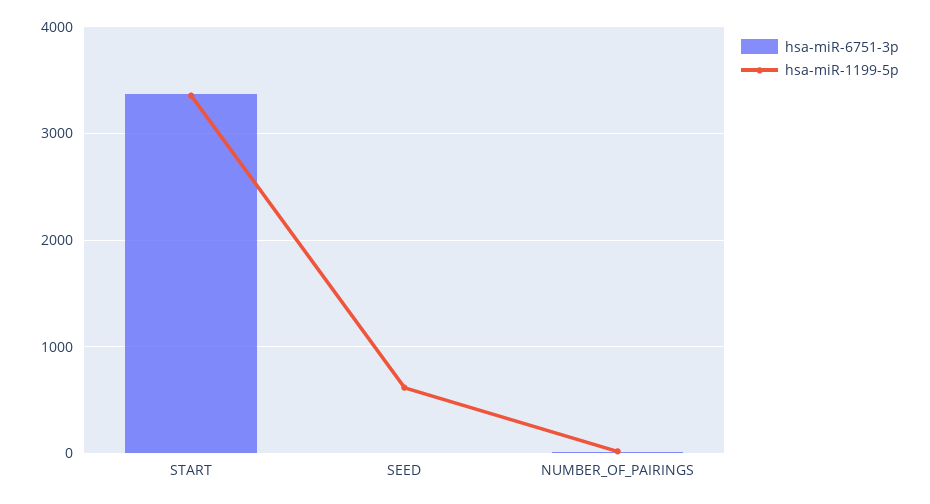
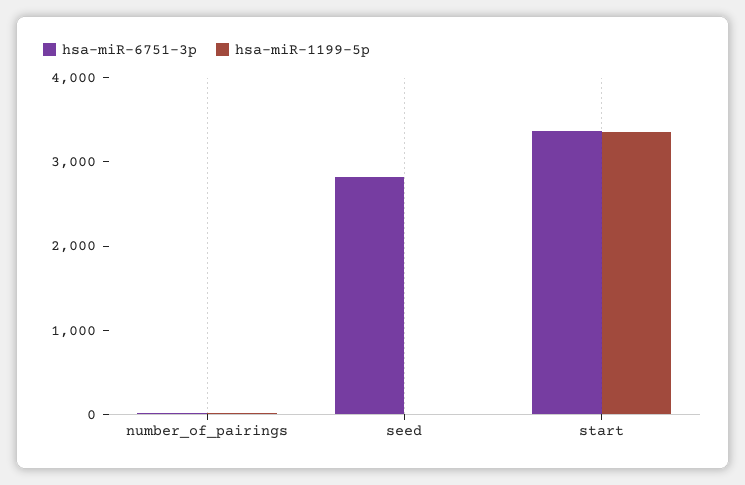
hsa-miR-6751-3p, SEED: 0 -> 2800
hsa-miR-1199-5p, SEED: 600 -> 0

